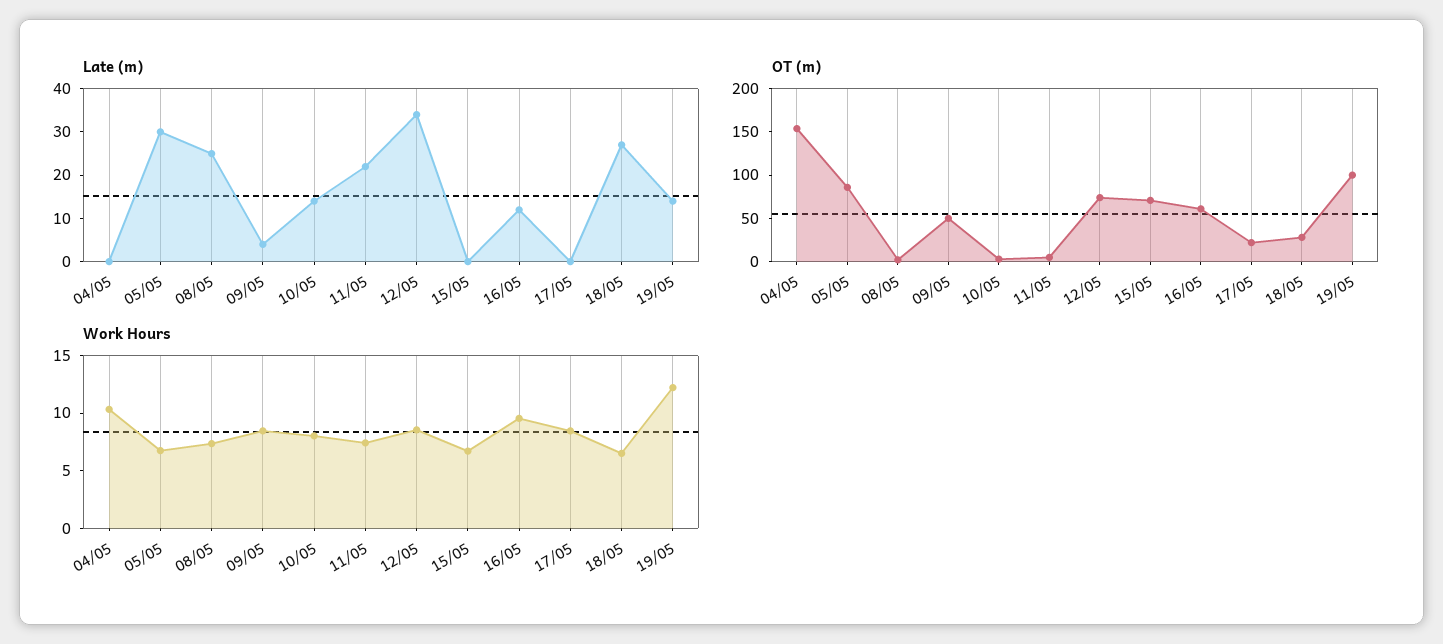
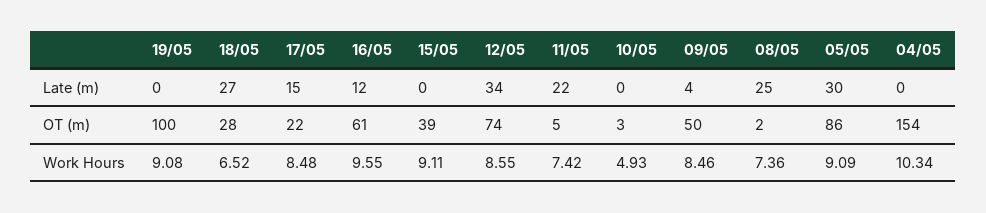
Late (m), 10/05: 15 -> 0
Late (m), 17/05: 0 -> 15
Late (m), 19/05: 15 -> 0
OT (m), 15/05: 70 -> 39
Work Hours, 05/05: 7 -> 9.09
Work Hours, 10/05: 8 -> 4.93
Work Hours, 15/05: 7 -> 9.11
Work Hours, 19/05: 12 -> 9.08

